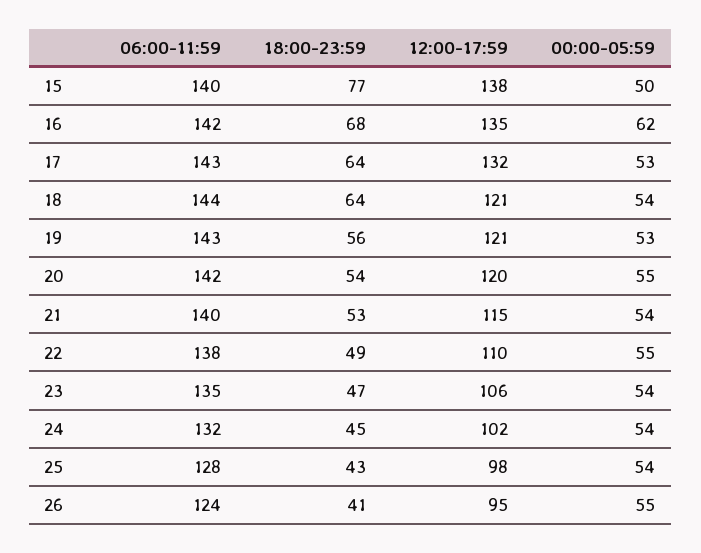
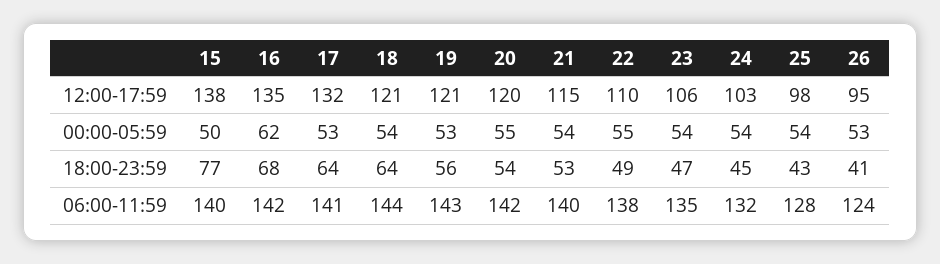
06:00-11:59, 17: 143 -> 141
12:00-17:59, 24: 102 -> 103
00:00-05:59, 26: 55 -> 53

